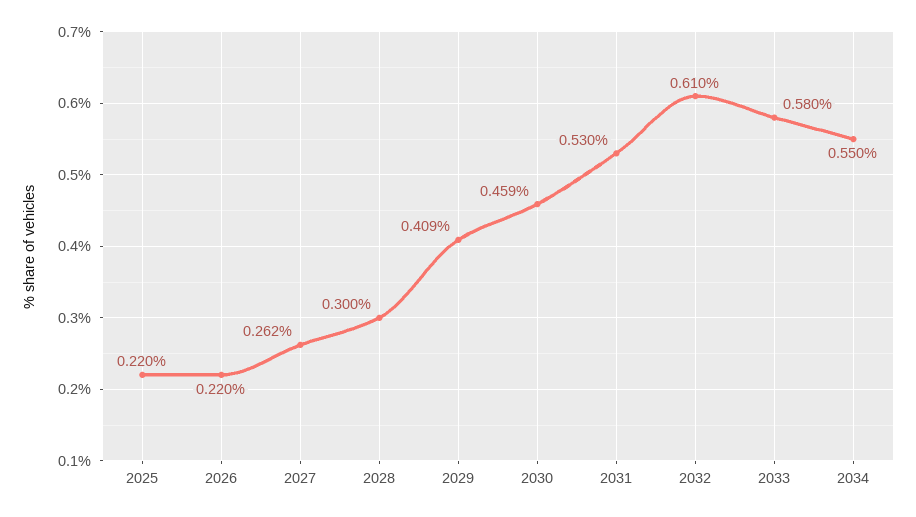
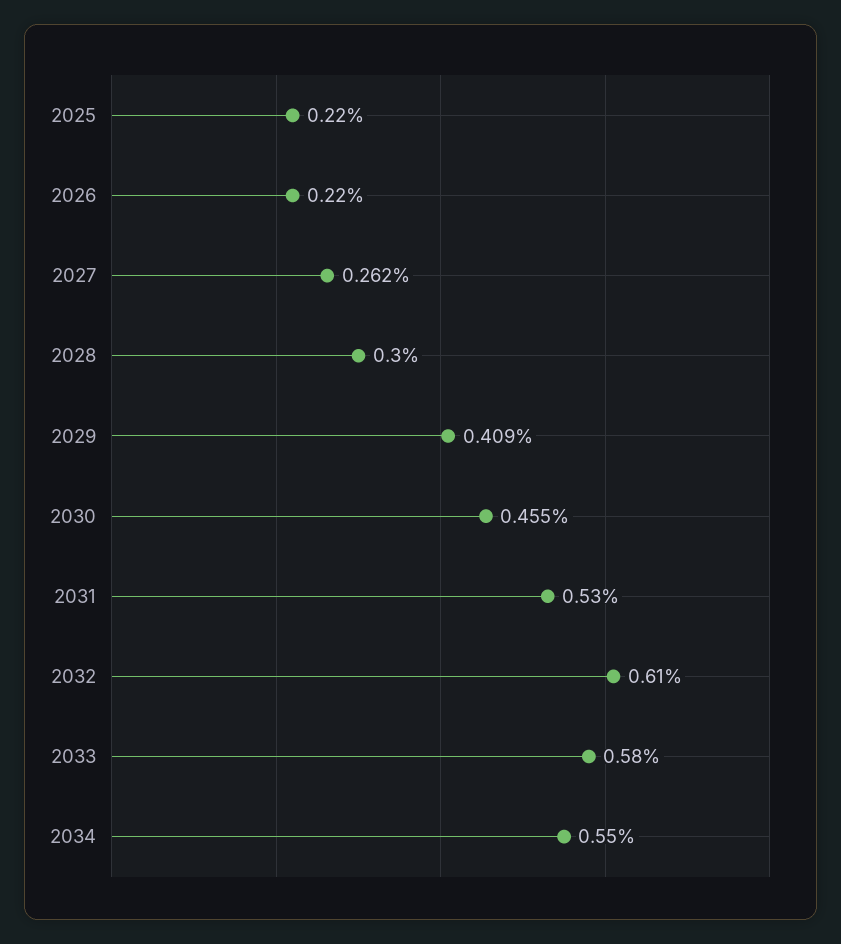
2030: 0.459 -> 0.455

